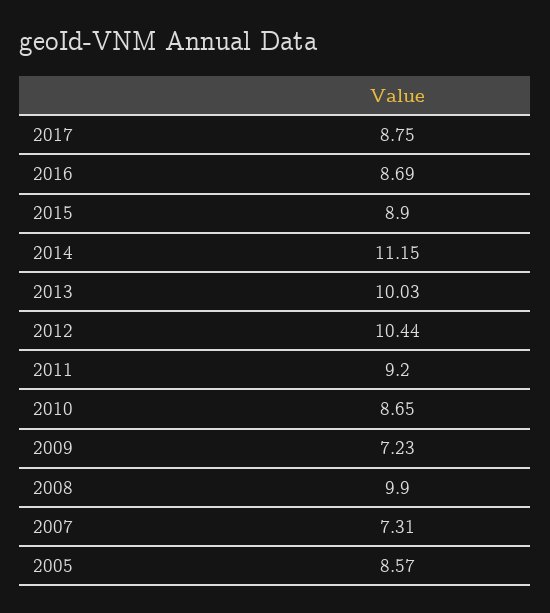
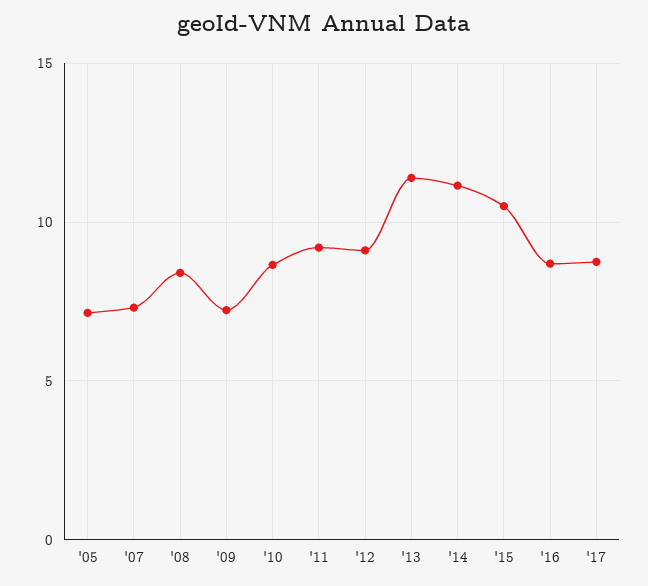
2015: 8.9 -> 10.5
2013: 10.03 -> 11.5
2012: 10.44 -> 9
2008: 9.9 -> 8.5
2005: 8.57 -> 7

